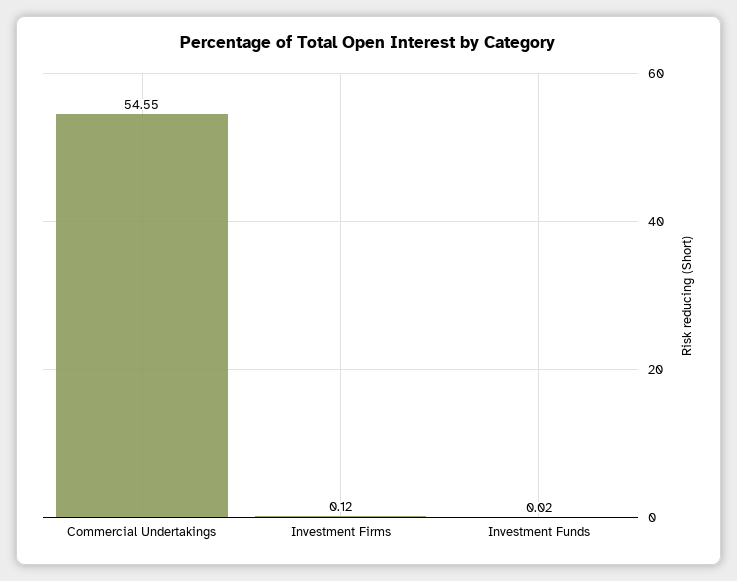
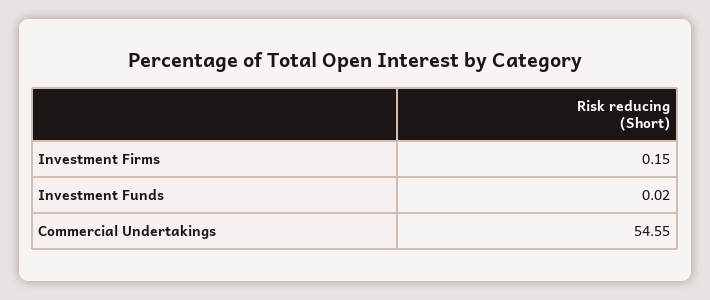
Investment Firms: 0.12 -> 0.15

